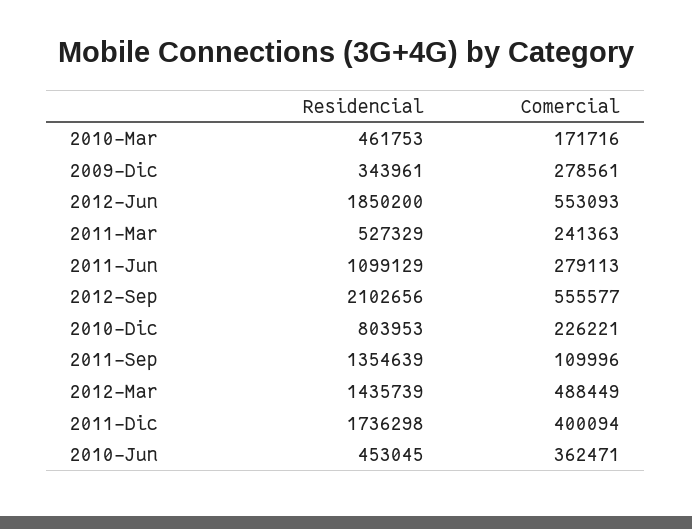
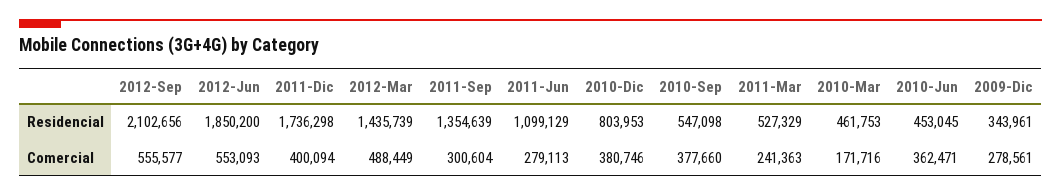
Comercial, 2010-Dic: 226221 -> 380746
Comercial, 2011-Sep: 109996 -> 300604
Residencial, 2010-Sep: none -> 547098
Comercial, 2010-Sep: none -> 377660

